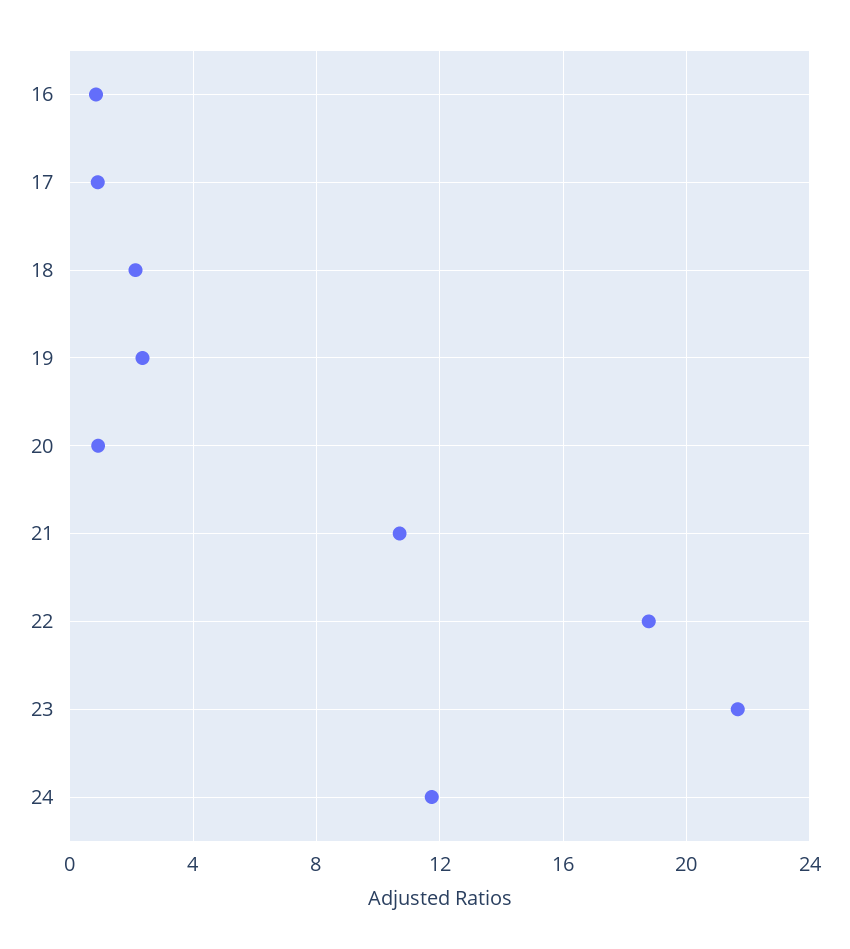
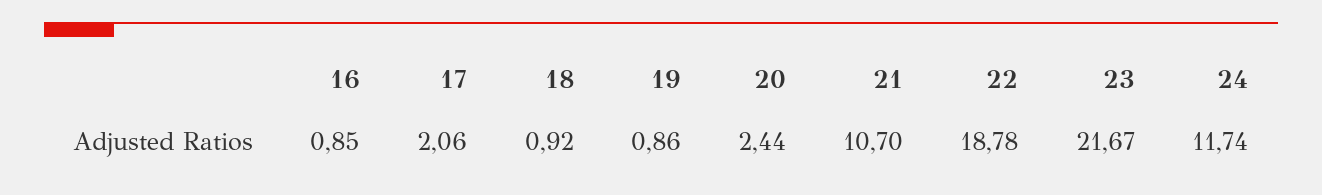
17: 1 -> 2.06
18: 2 -> 0.92
19: 2.5 -> 0.86
20: 1 -> 2.44

